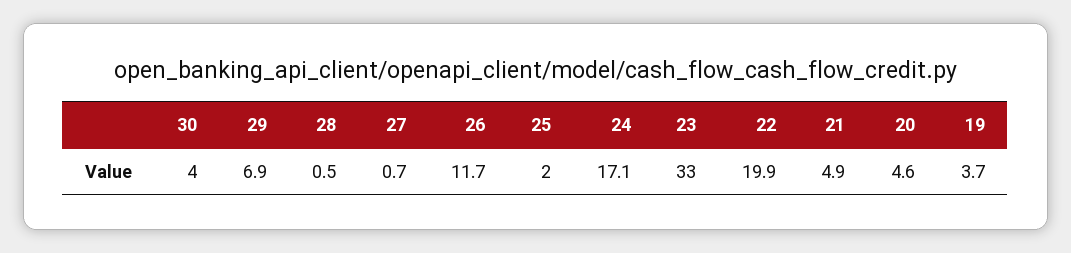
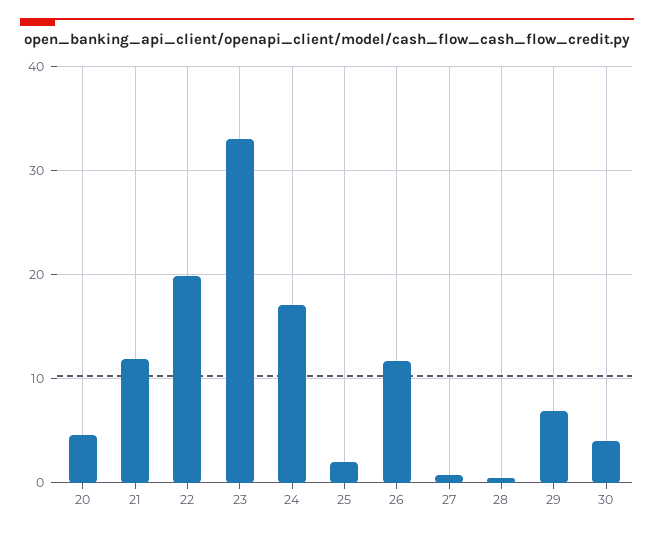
21: 4.9 -> 12
19: 3.7 -> none

